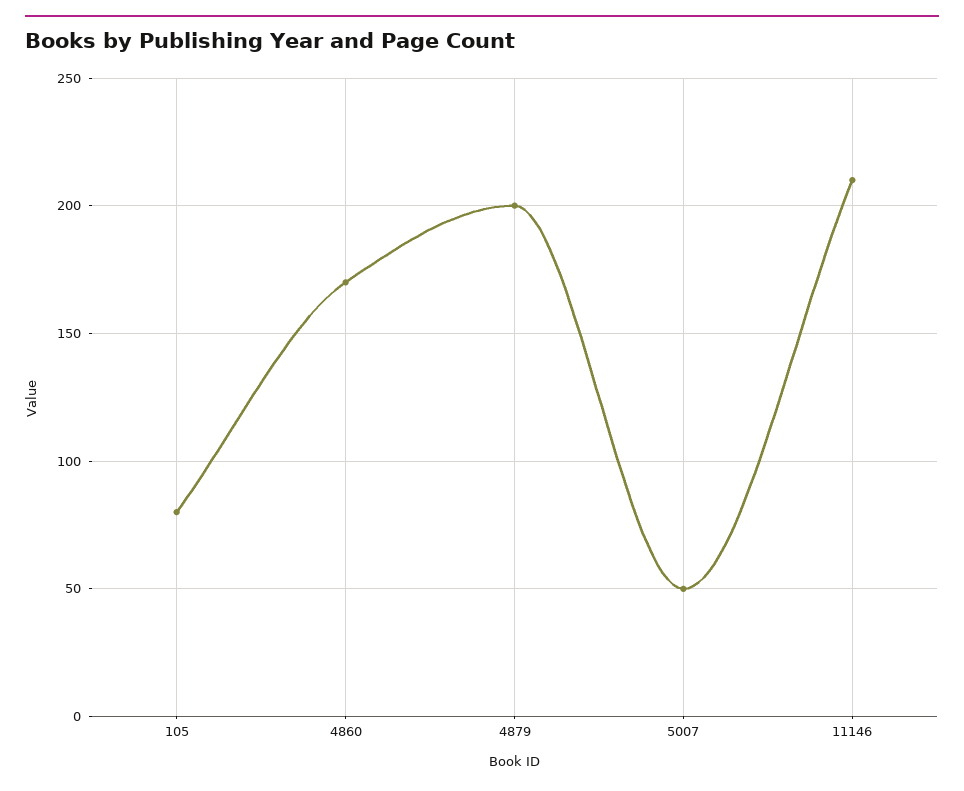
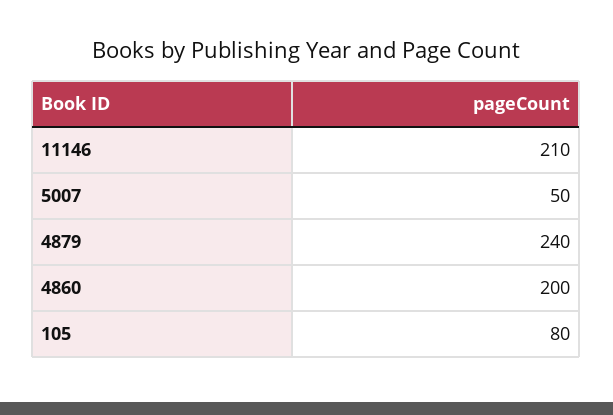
4860: 170 -> 200
4879: 200 -> 240

